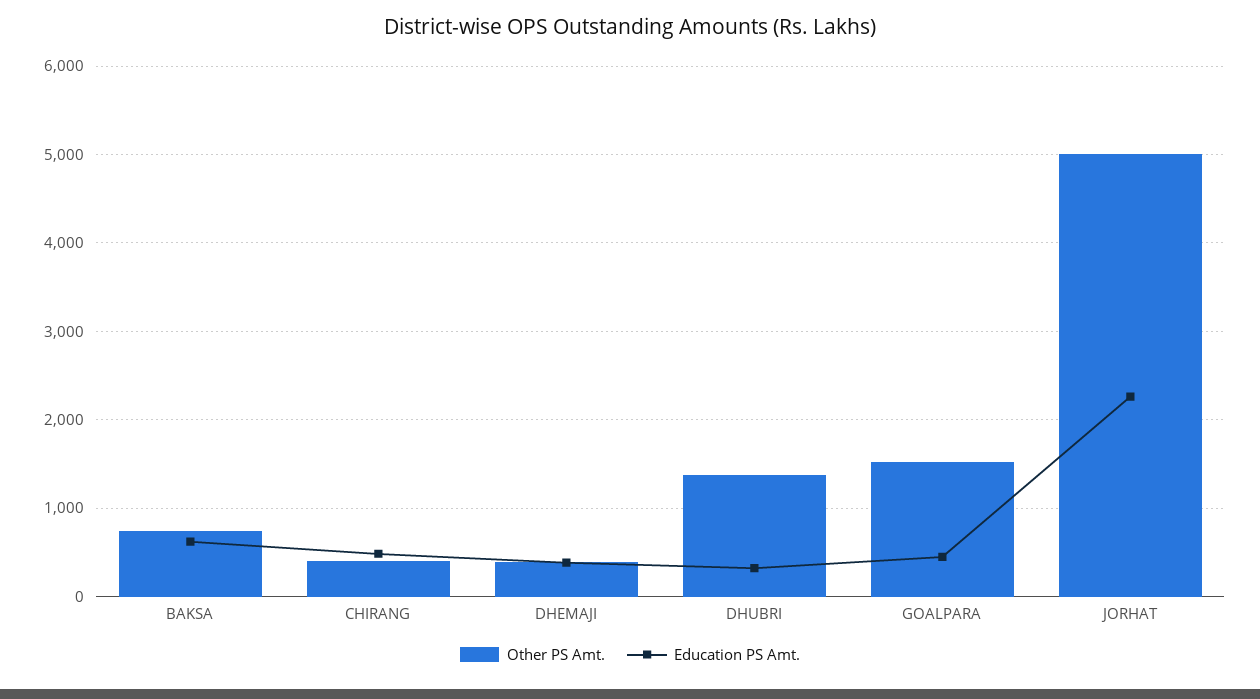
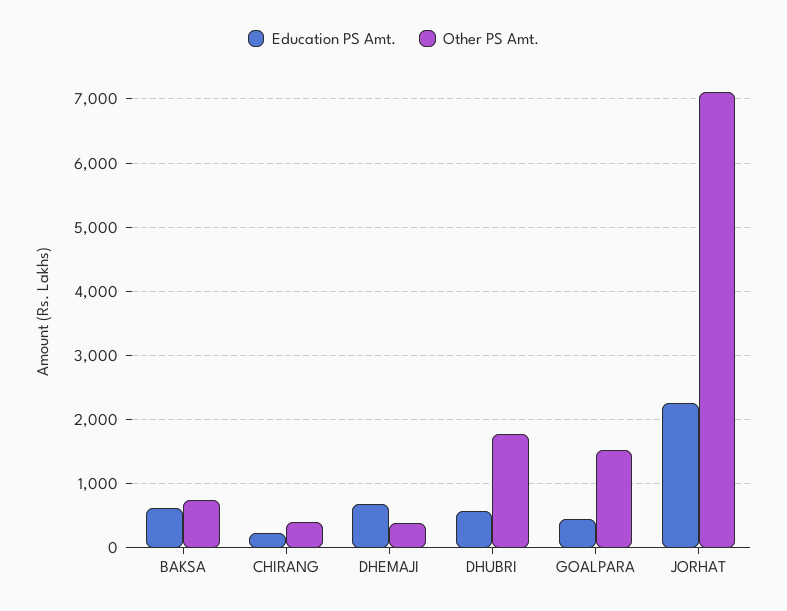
Education PS Amt., CHIRANG: 500 -> 200
Education PS Amt., DHEMAJI: 400 -> 700
Other PS Amt., DHUBRI: 1400 -> 1800
Education PS Amt., DHUBRI: 300 -> 600
Other PS Amt., JORHAT: 5000 -> 7100

